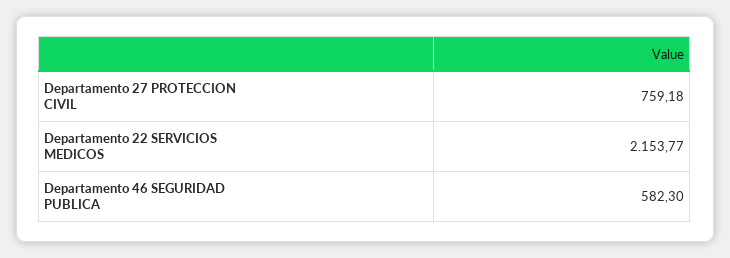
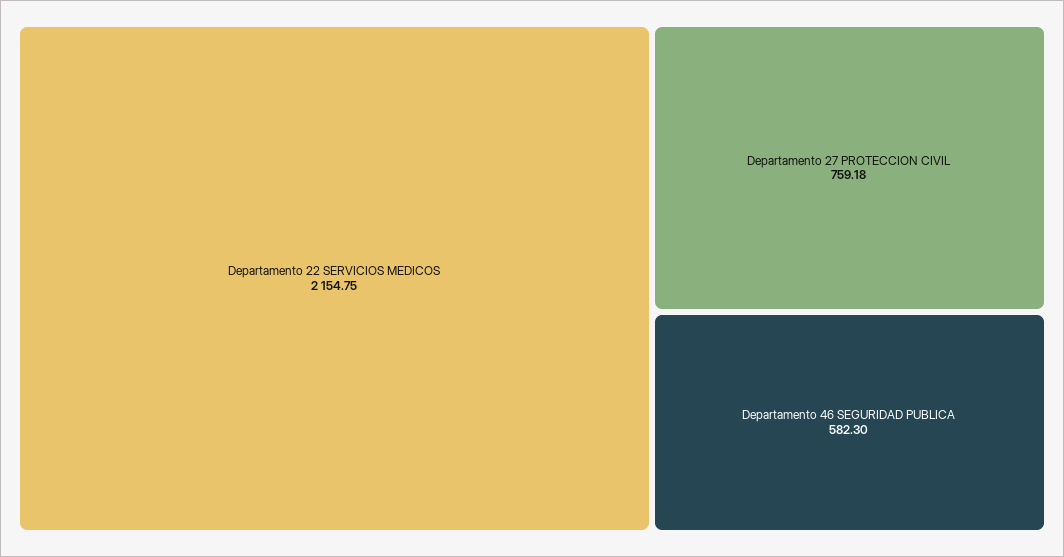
Departamento 22 SERVICIOS MEDICOS: 2153.77 -> 2154.75

